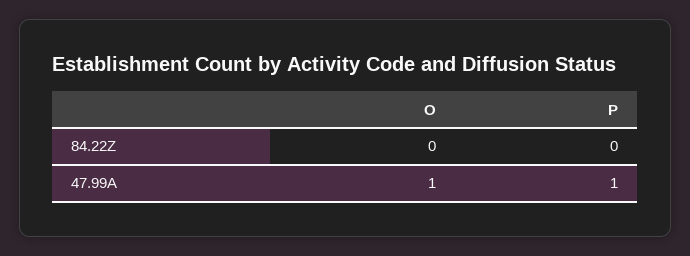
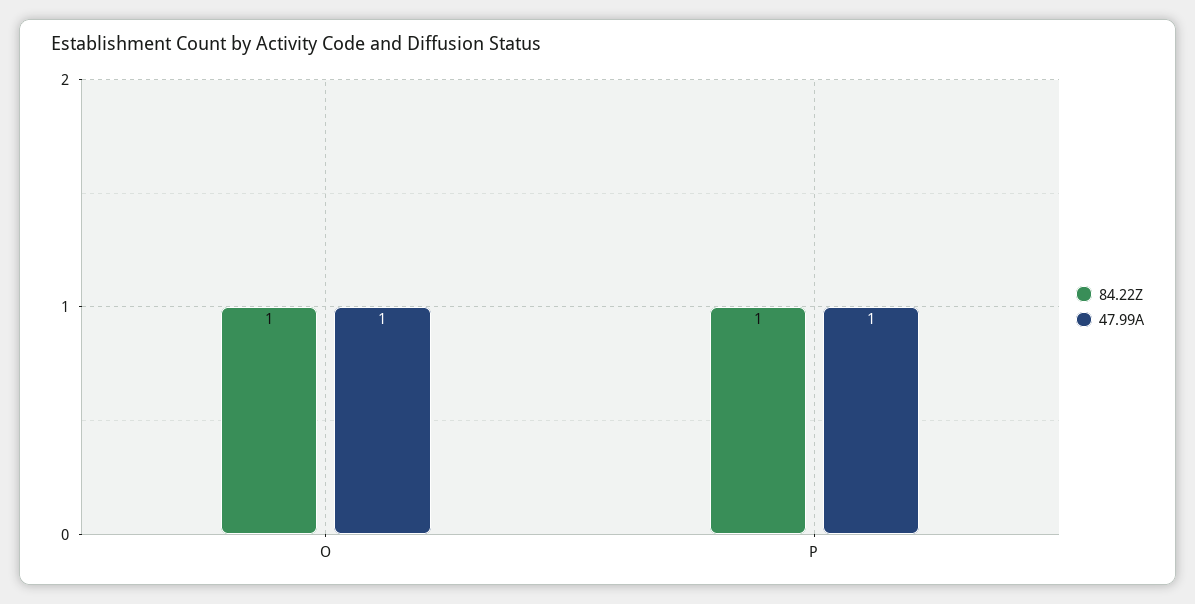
84.22Z, O: 0 -> 1
84.22Z, P: 0 -> 1

